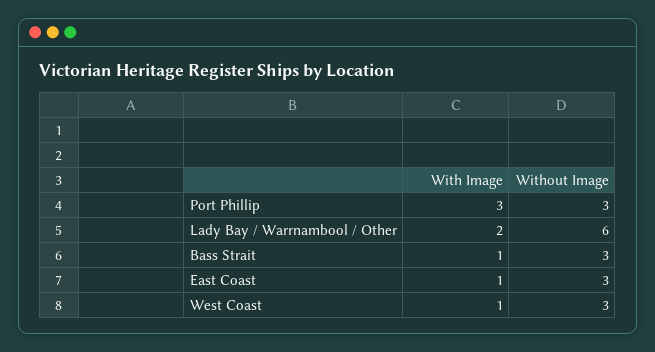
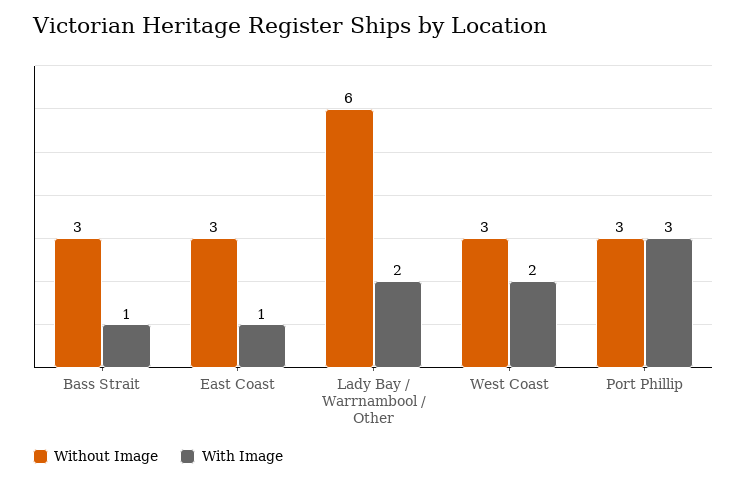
With Image, West Coast: 1 -> 2

